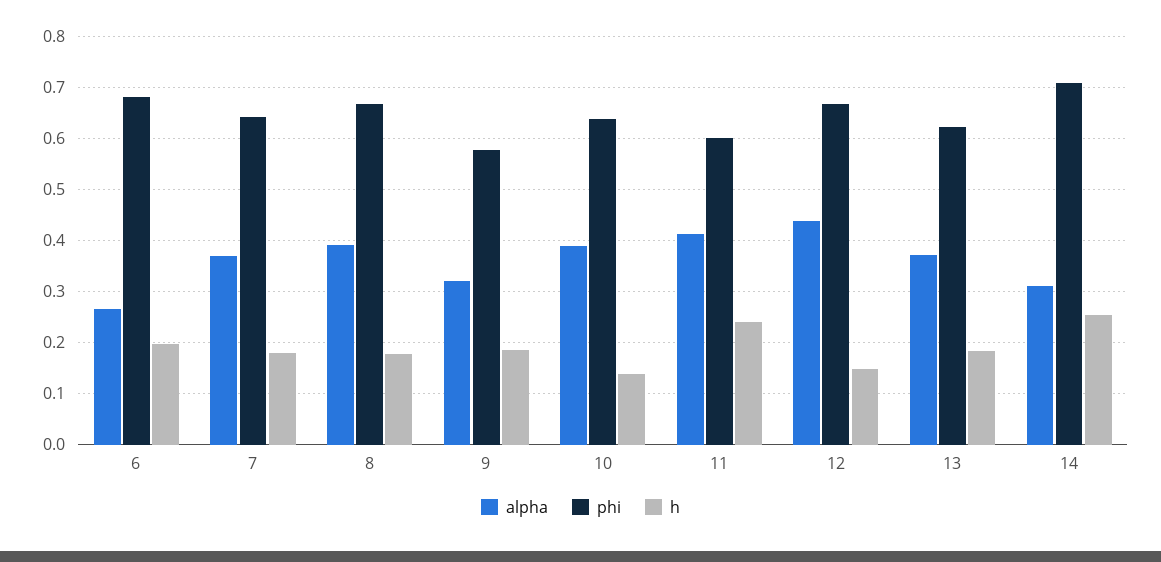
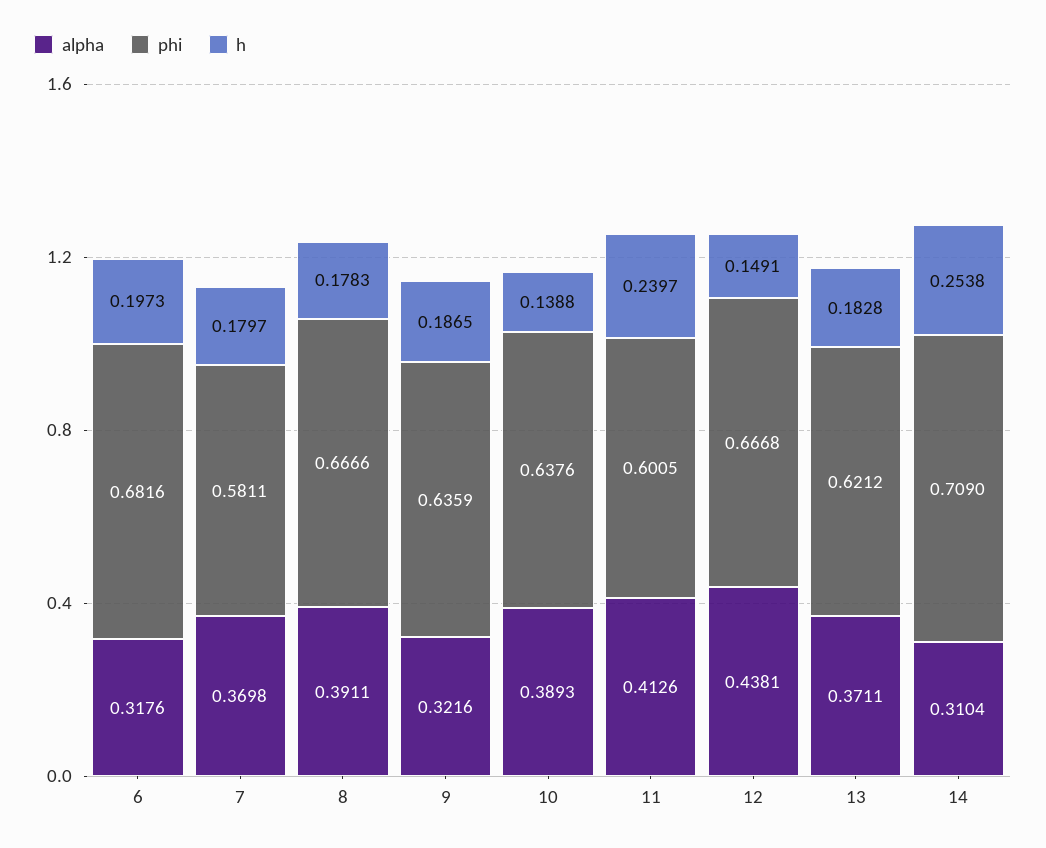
alpha, 6: 0.26 -> 0.3176
phi, 7: 0.64 -> 0.5811
phi, 9: 0.58 -> 0.6359

